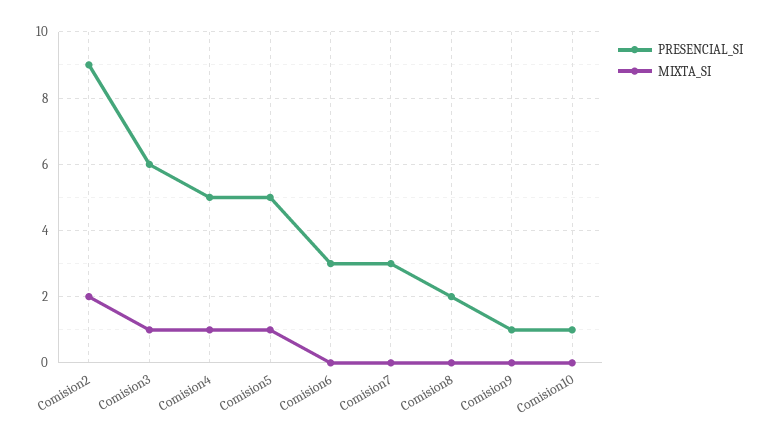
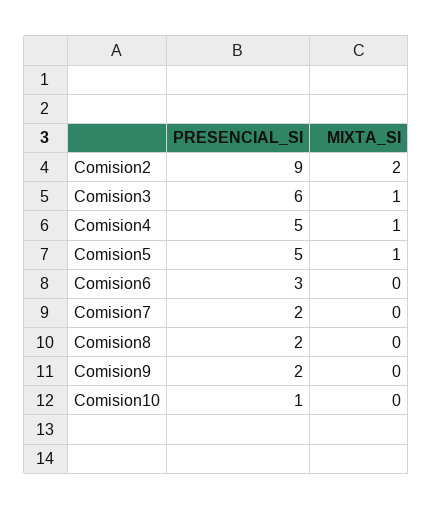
PRESENCIAL_SI, Comision7: 3 -> 2
PRESENCIAL_SI, Comision9: 1 -> 2

